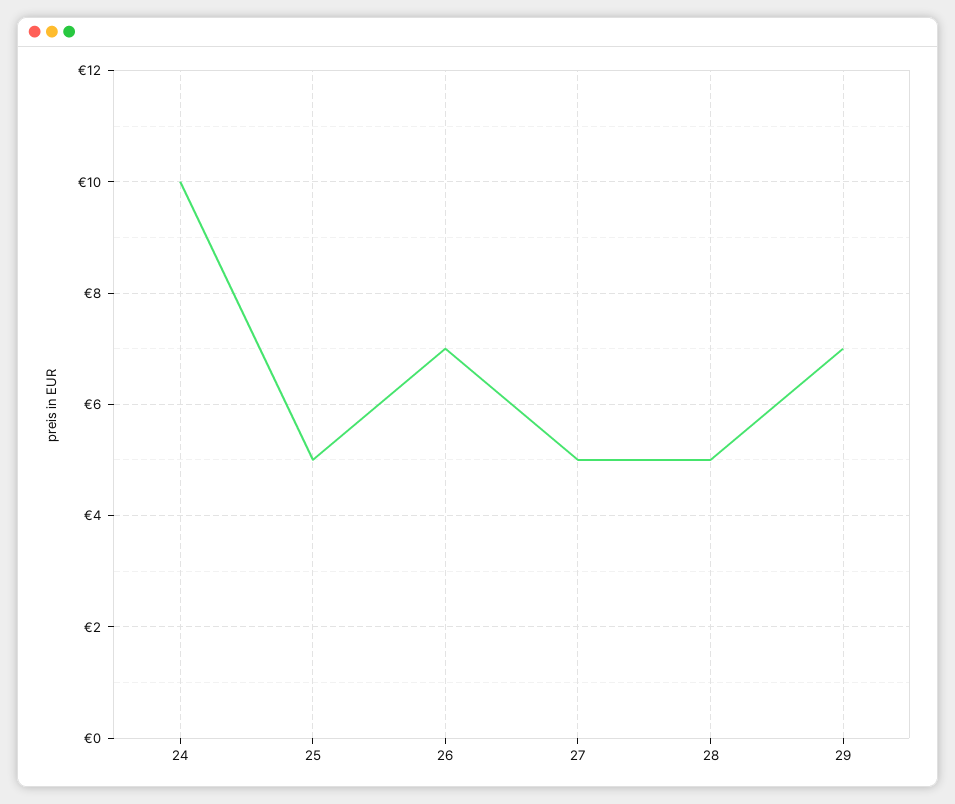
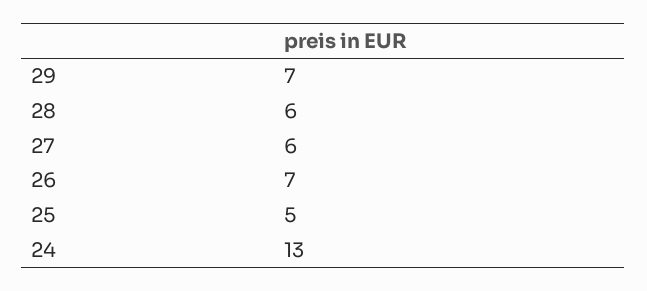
24: 10 -> 13
27: 5 -> 6
28: 5 -> 6

